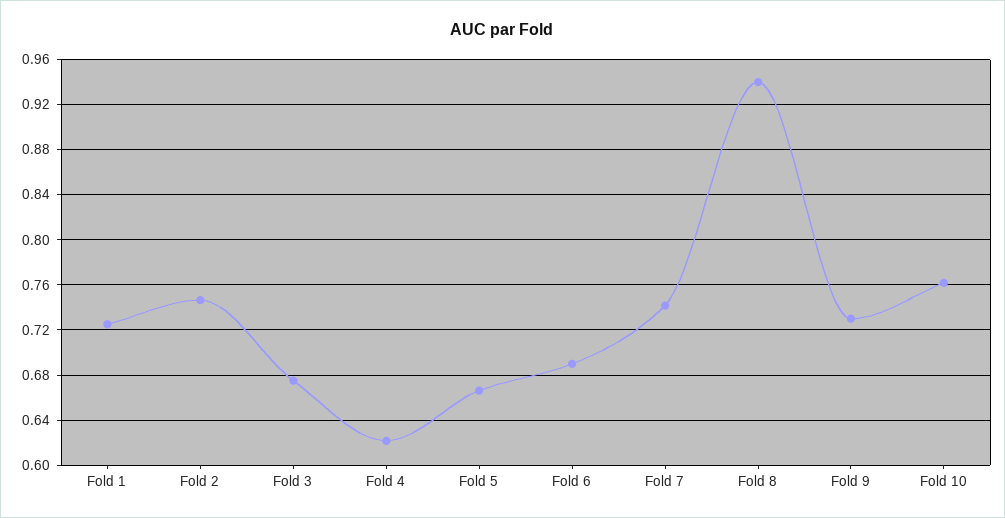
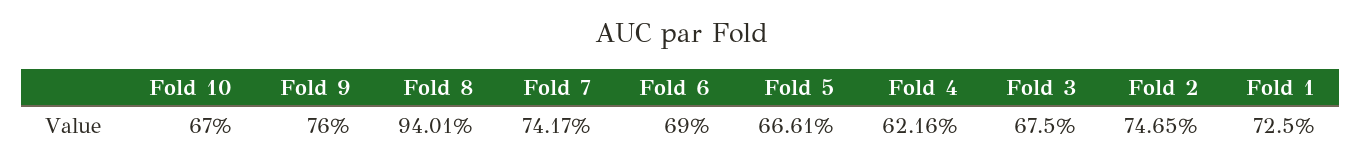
Fold 9: 0.73 -> 0.76
Fold 10: 0.76 -> 0.67

